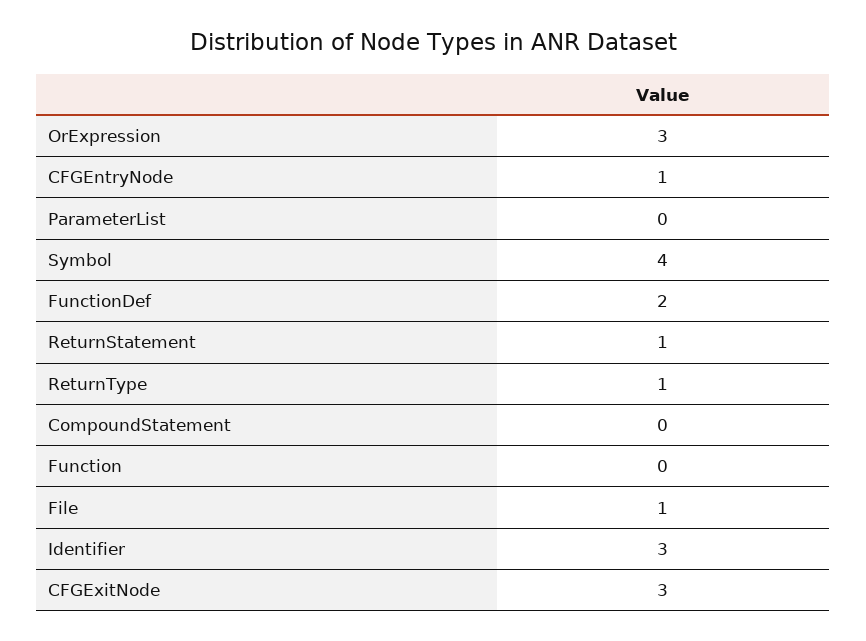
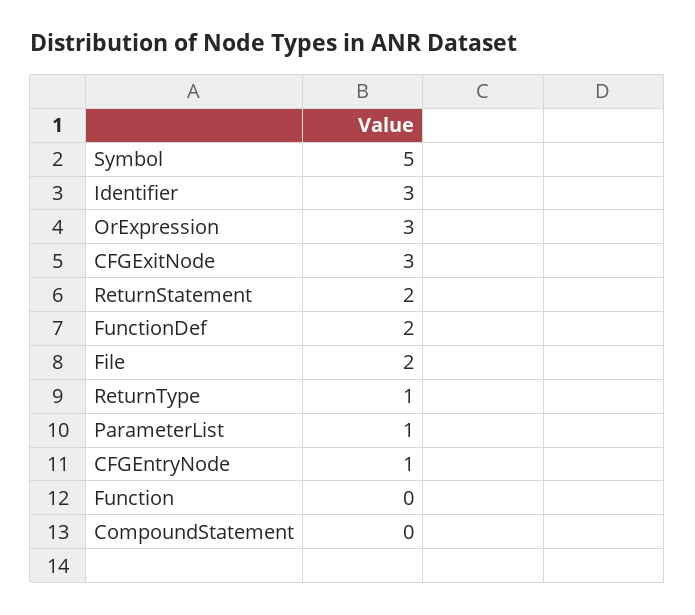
ParameterList: 0 -> 1
Symbol: 4 -> 5
ReturnStatement: 1 -> 2
File: 1 -> 2

